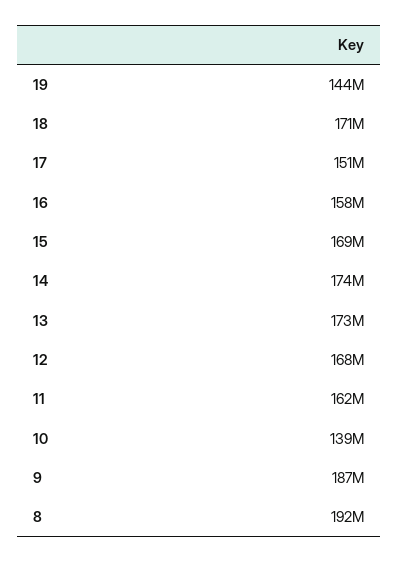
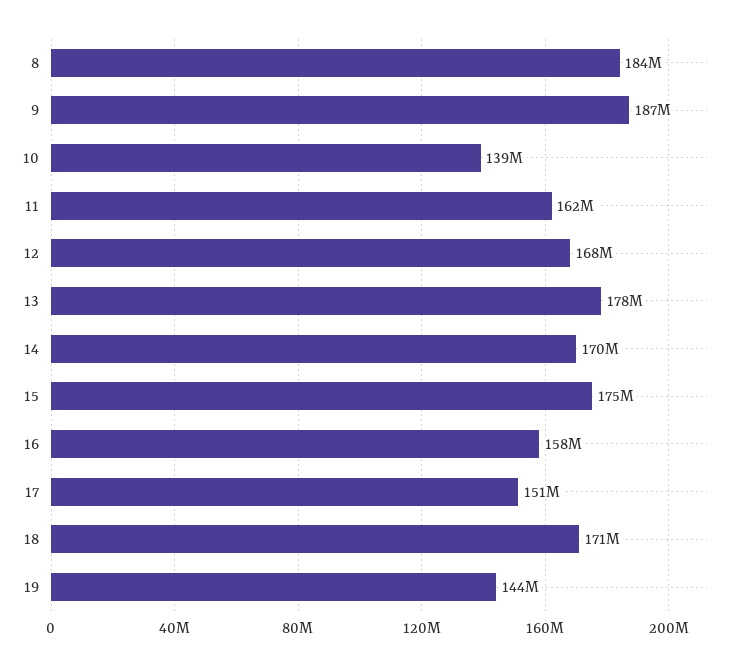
15: 169000000 -> 175000000
14: 174000000 -> 170000000
13: 173000000 -> 178000000
8: 192000000 -> 184000000

